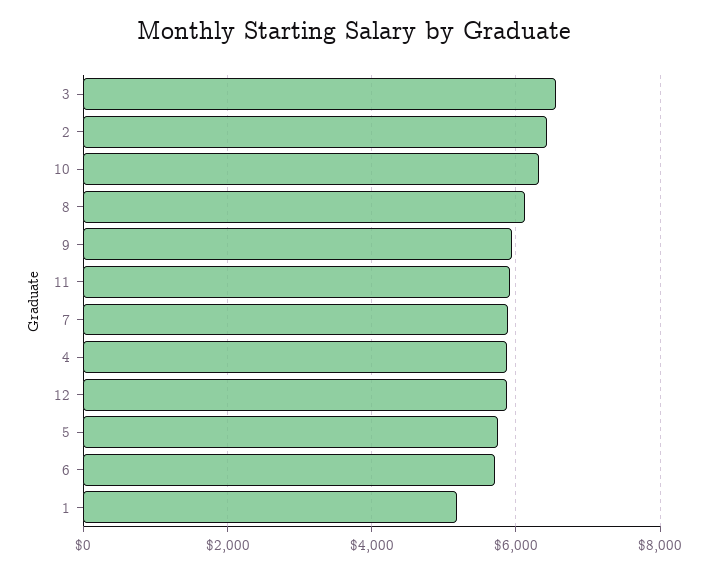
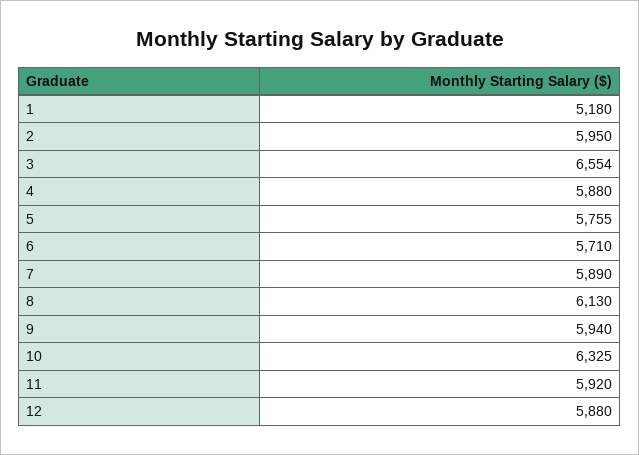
2: 6400 -> 5950

